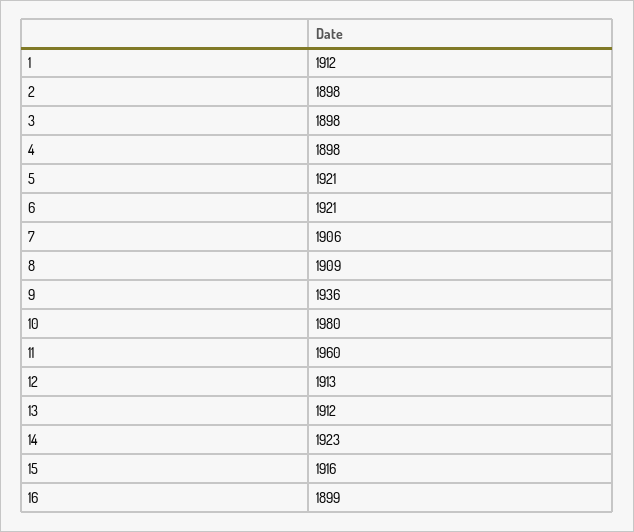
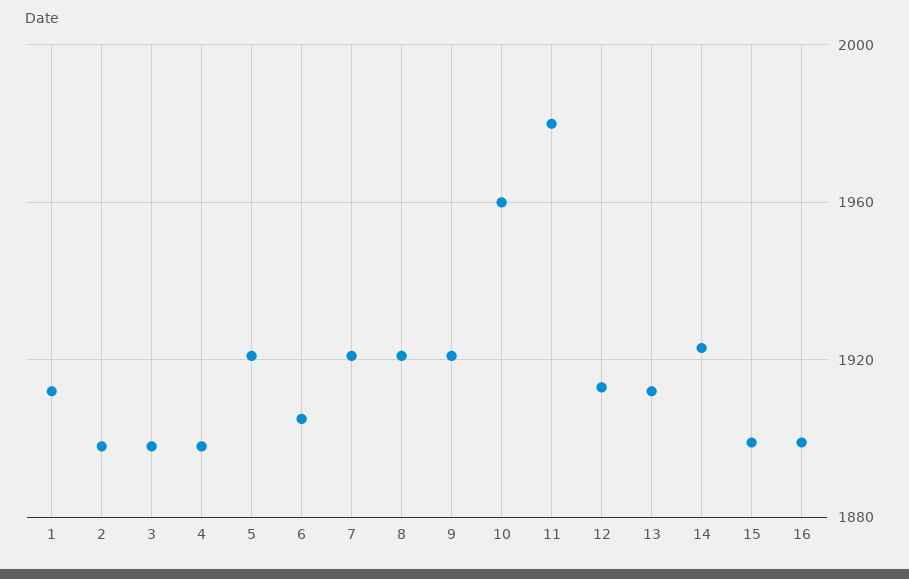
6: 1921 -> 1905
7: 1906 -> 1920
8: 1909 -> 1920
9: 1936 -> 1920
10: 1980 -> 1960
11: 1960 -> 1980
15: 1916 -> 1900

